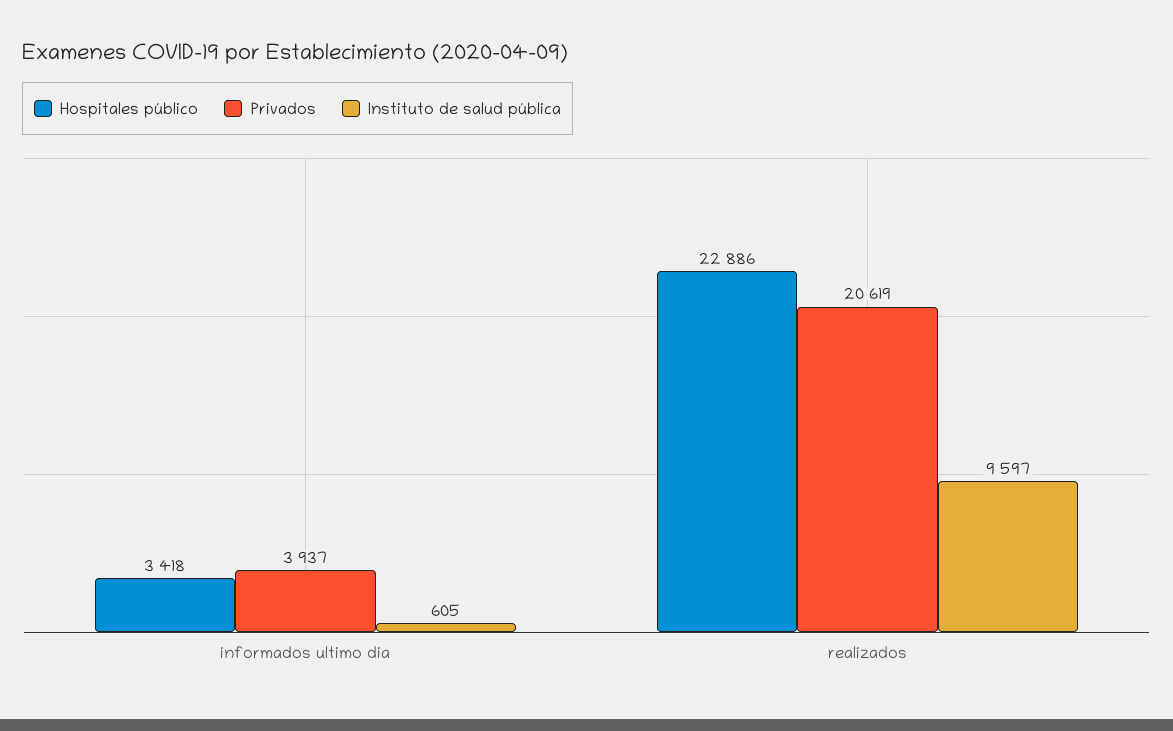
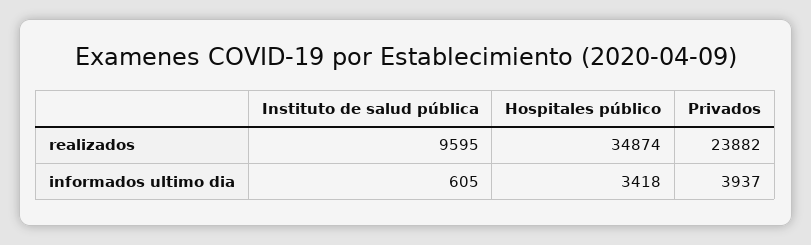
Hospitales público, realizados: 22886 -> 34874
Privados, realizados: 20619 -> 23882
Instituto de salud pública, realizados: 9597 -> 9595

